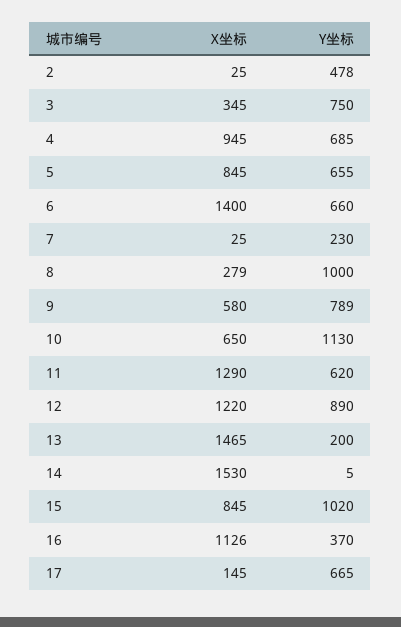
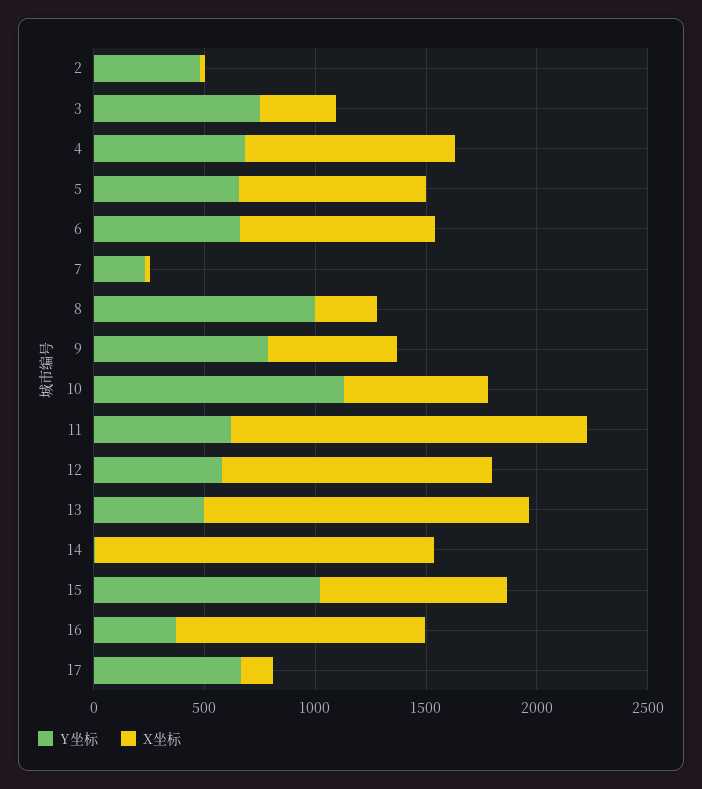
X坐标, 6: 1400 -> 900
X坐标, 11: 1290 -> 1600
Y坐标, 12: 890 -> 600
Y坐标, 13: 200 -> 500

